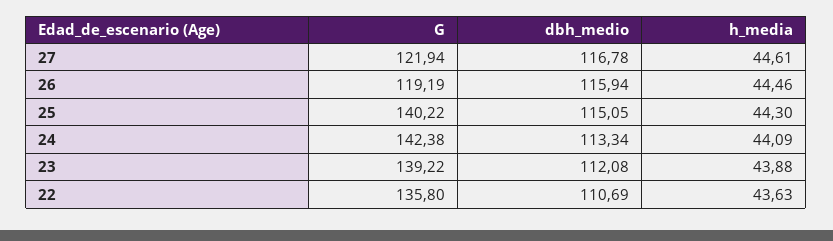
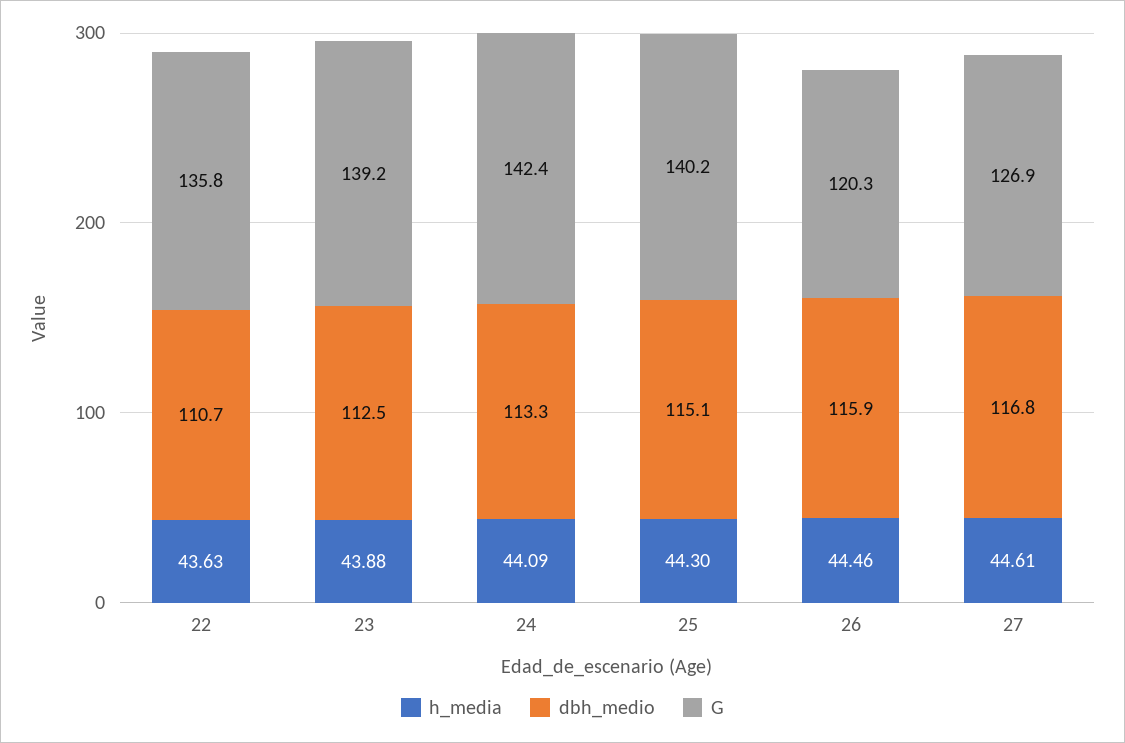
G, 27: 121.94 -> 126.9
G, 26: 119.19 -> 120.3
dbh_medio, 23: 112.08 -> 112.5

